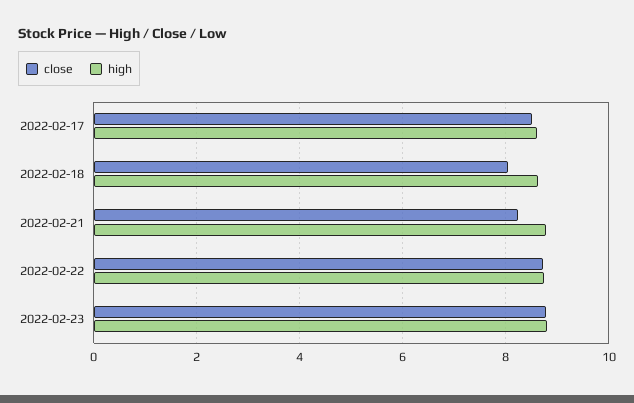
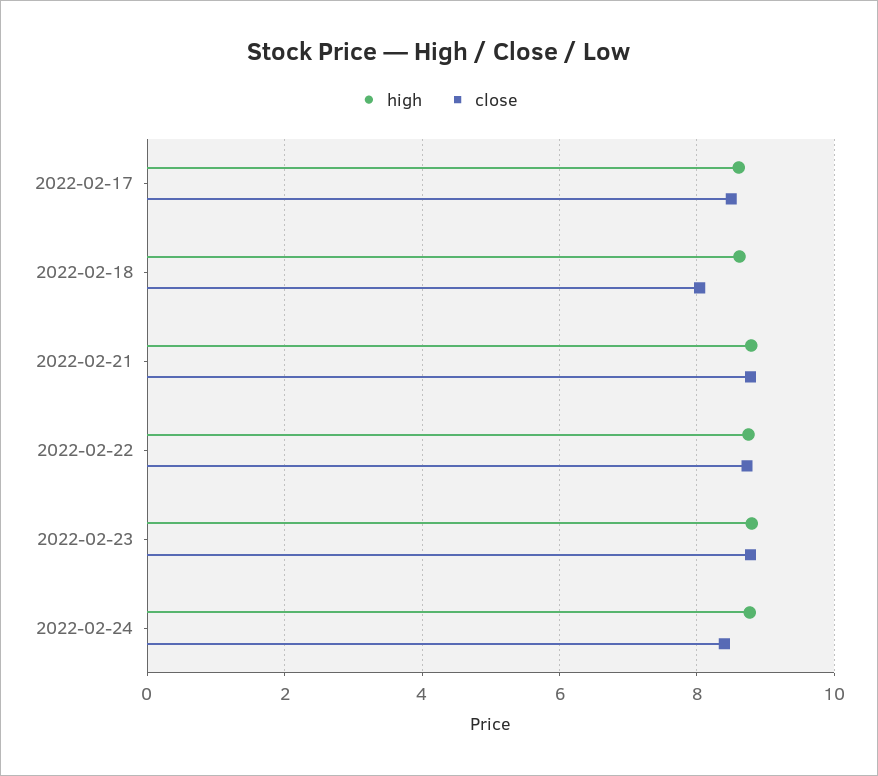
close, 2022-02-21: 8.2 -> 8.8
high, 2022-02-24: none -> 8.8
close, 2022-02-24: none -> 8.4

